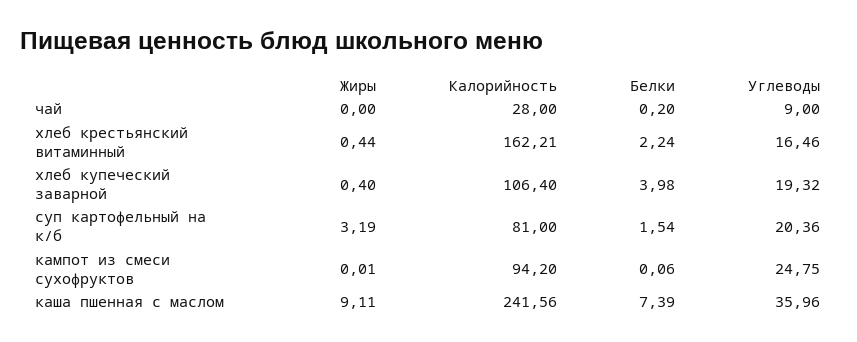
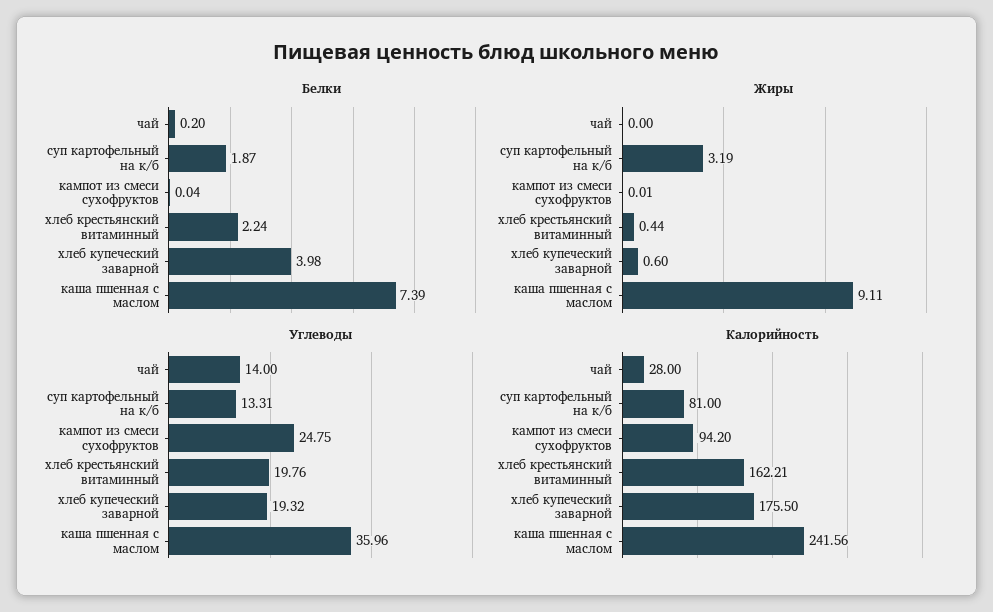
Углеводы, чай: 9 -> 14
Углеводы, хлеб крестьянский витаминный: 16.46 -> 19.76
Жиры, хлеб купеческий заварной: 0.4 -> 0.6
Калорийность, хлеб купеческий заварной: 106.4 -> 175.5
Белки, суп картофельный на к/б: 1.54 -> 1.87
Углеводы, суп картофельный на к/б: 20.36 -> 13.31
Белки, кампот из смеси сухофруктов: 0.06 -> 0.04

